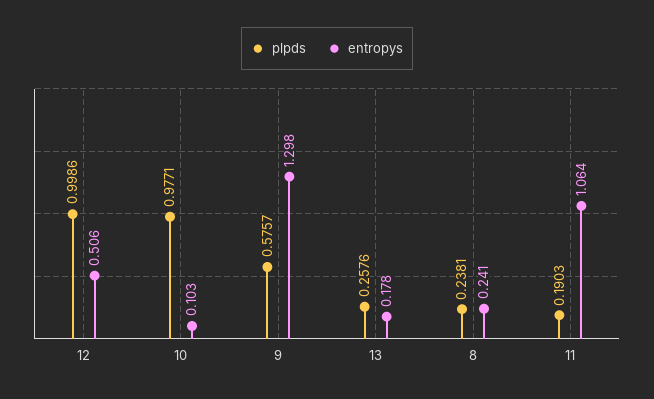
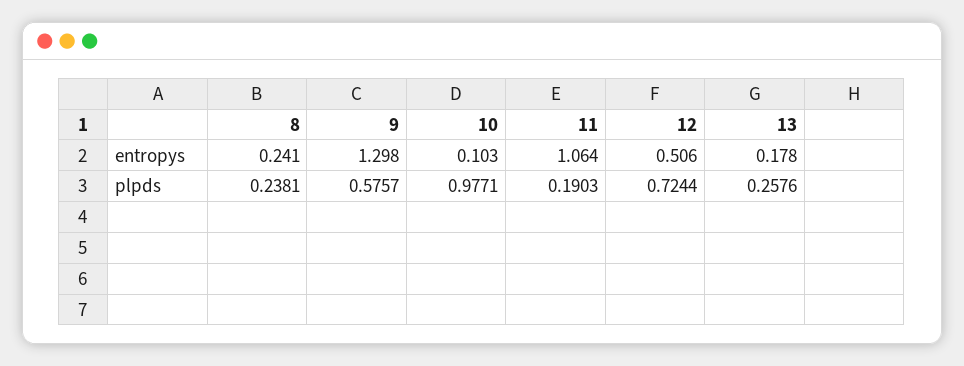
plpds, 12: 0.9986 -> 0.7244

